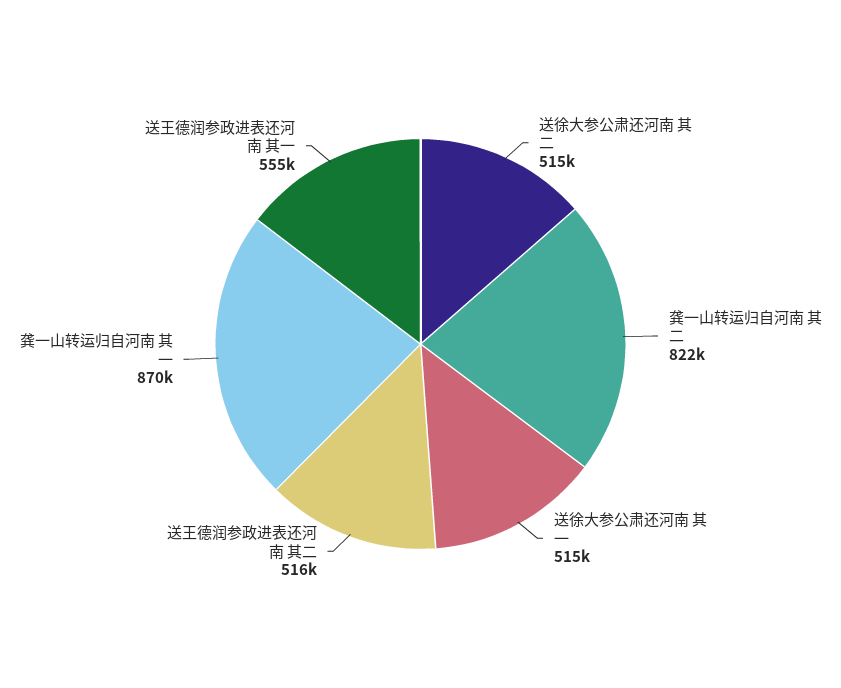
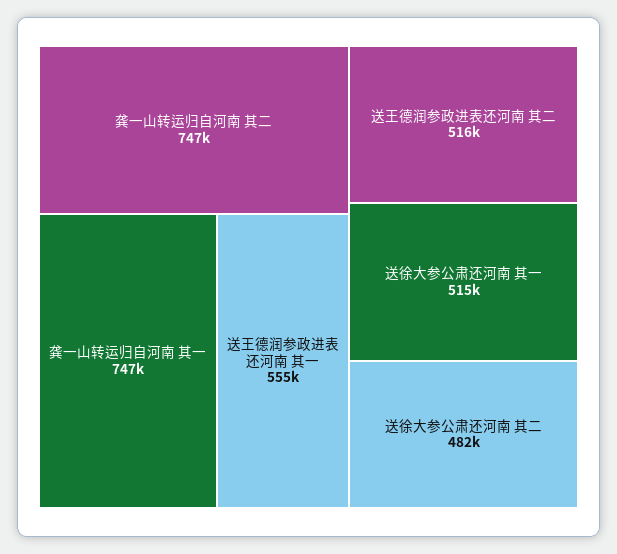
送徐大参公肃还河南 其二: 515000 -> 482000
龚一山转运归自河南 其二: 822000 -> 747000
龚一山转运归自河南 其一: 870000 -> 747000

